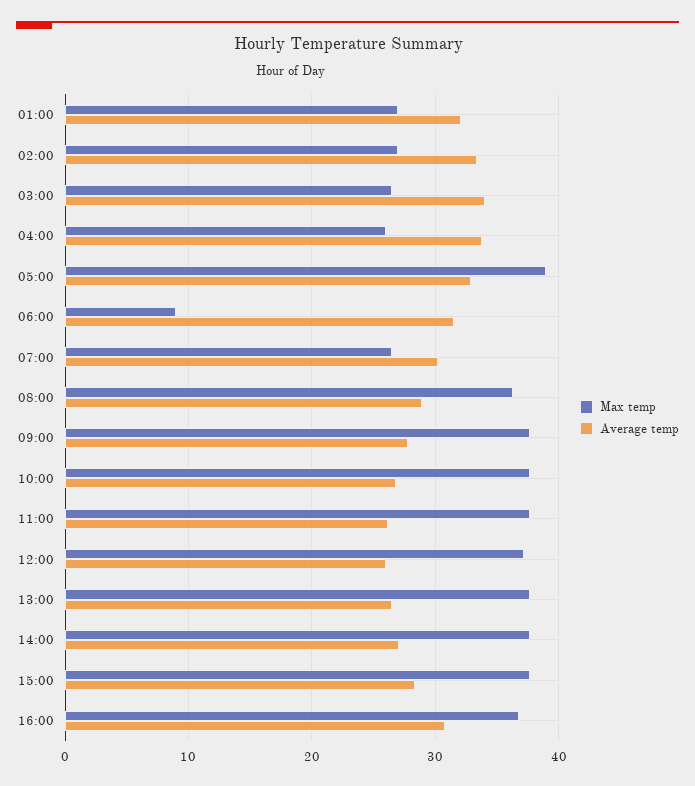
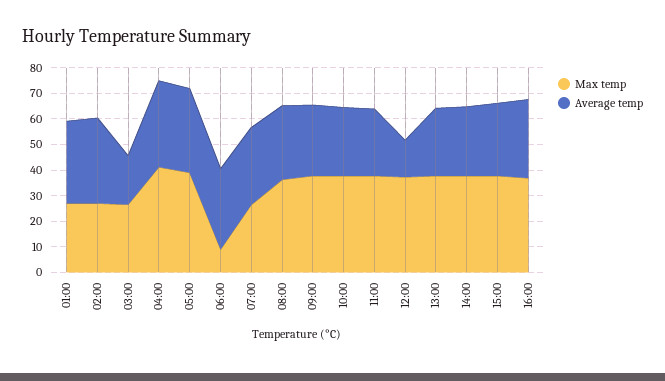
Average temp, 03:00: 34 -> 20
Max temp, 04:00: 26 -> 40
Average temp, 12:00: 26 -> 15

